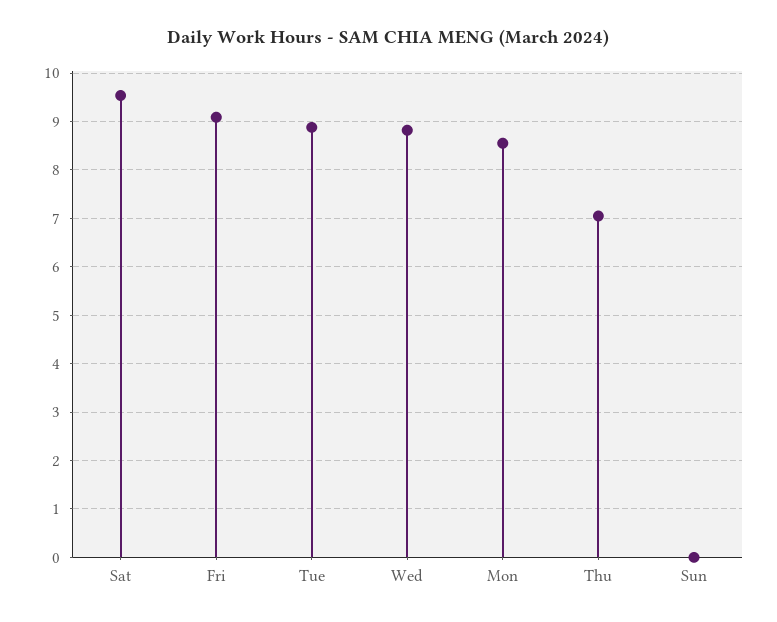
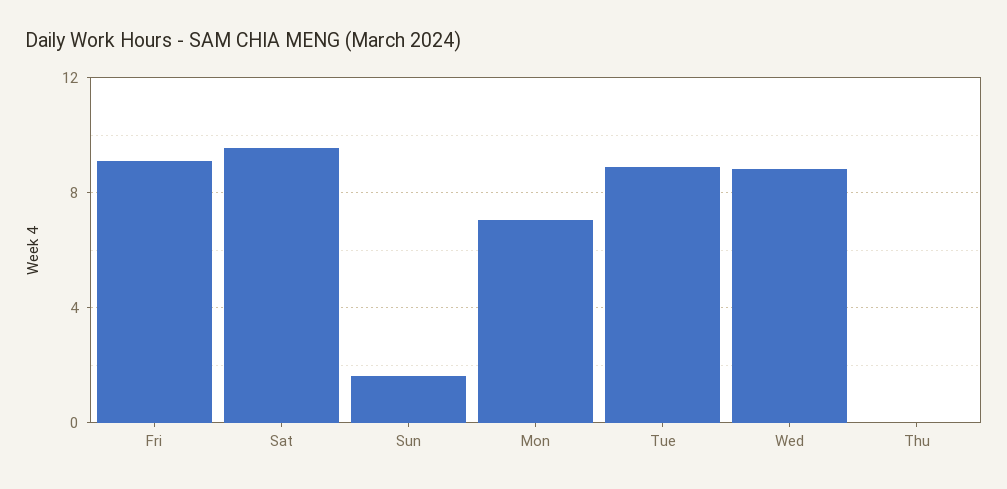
Mon: 8.6 -> 7
Thu: 7 -> 0
Sun: 0 -> 1.5

